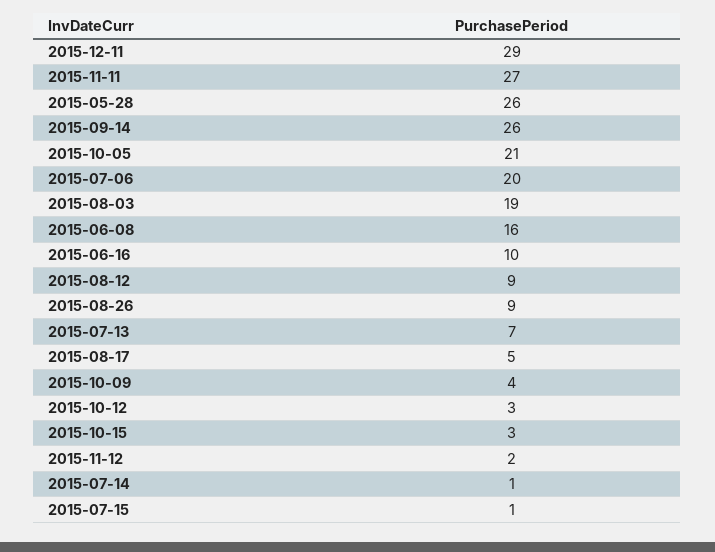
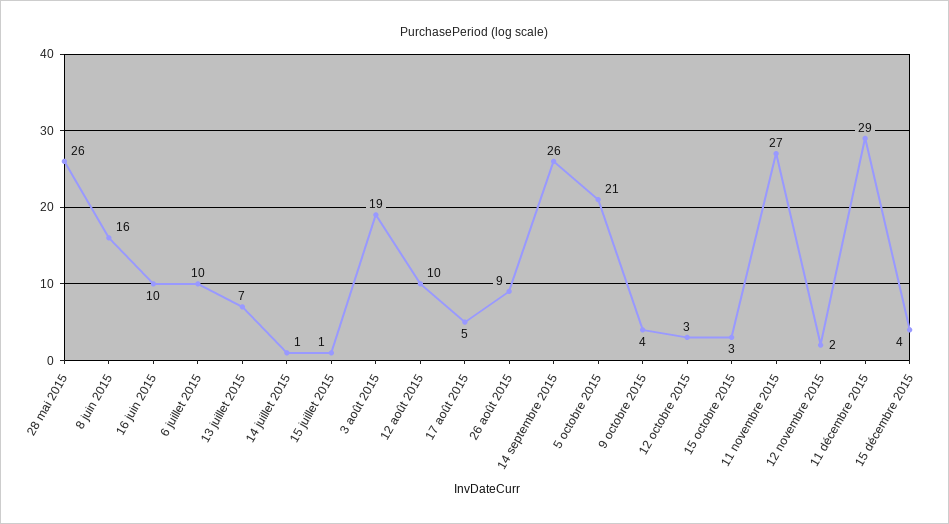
2015-07-06: 20 -> 10
2015-08-12: 9 -> 10
15 décembre 2015: none -> 4

